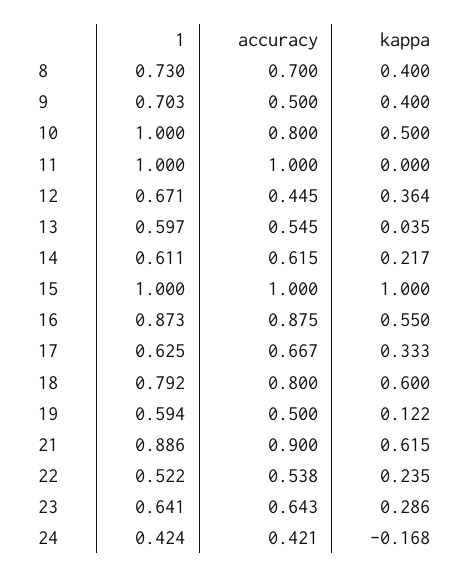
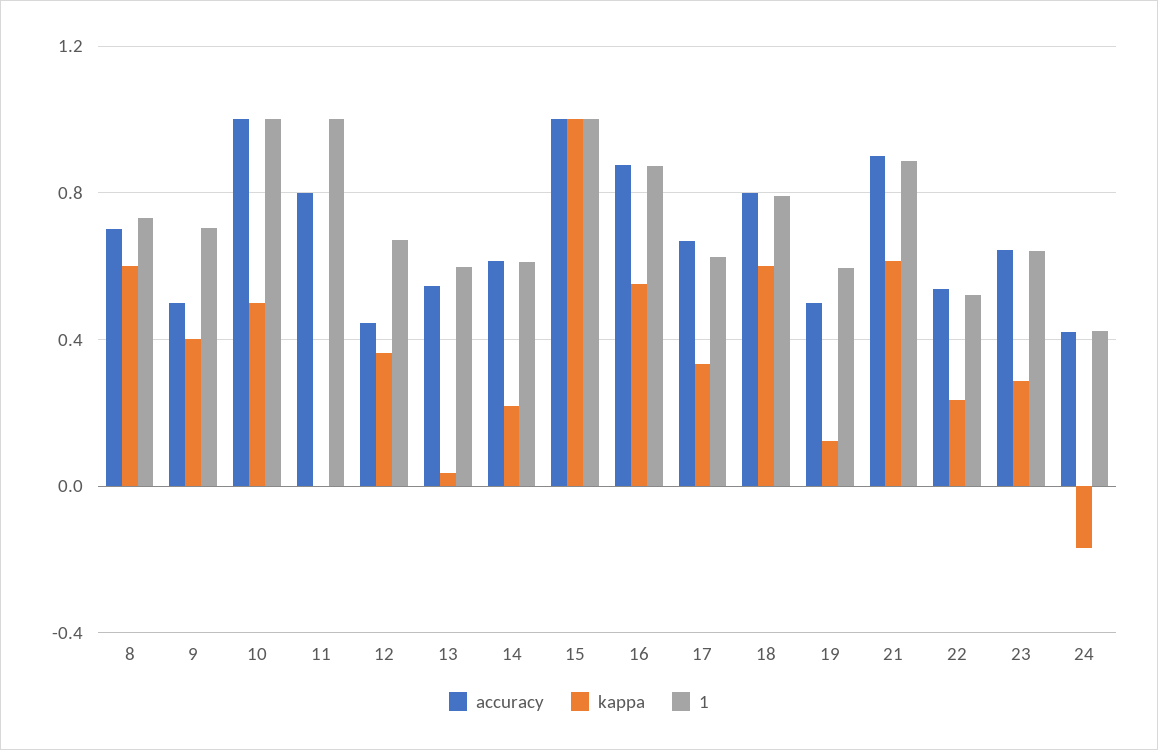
kappa, 8: 0.4 -> 0.6
accuracy, 10: 0.8 -> 1
accuracy, 11: 1 -> 0.8

